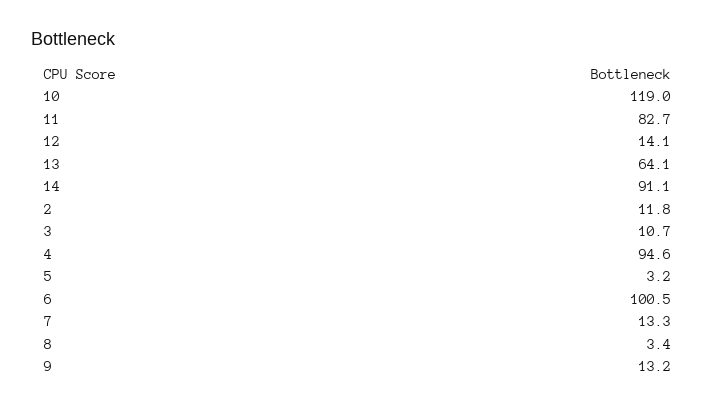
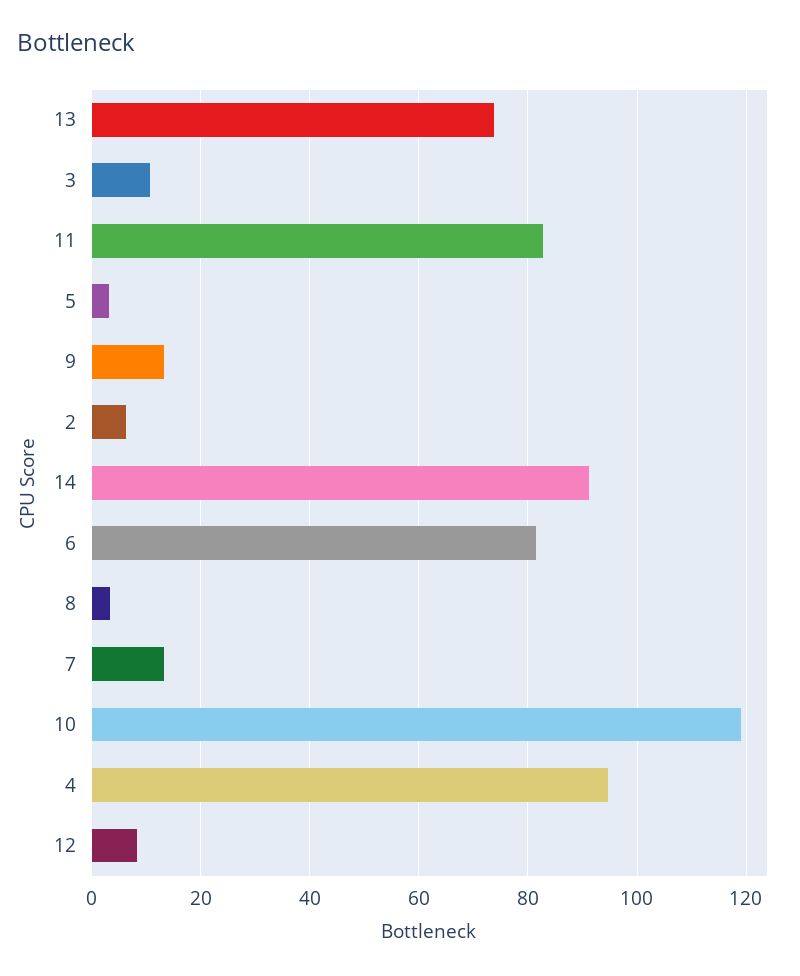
12: 14.1 -> 8
13: 64.1 -> 74
2: 11.8 -> 6
6: 100.5 -> 82

